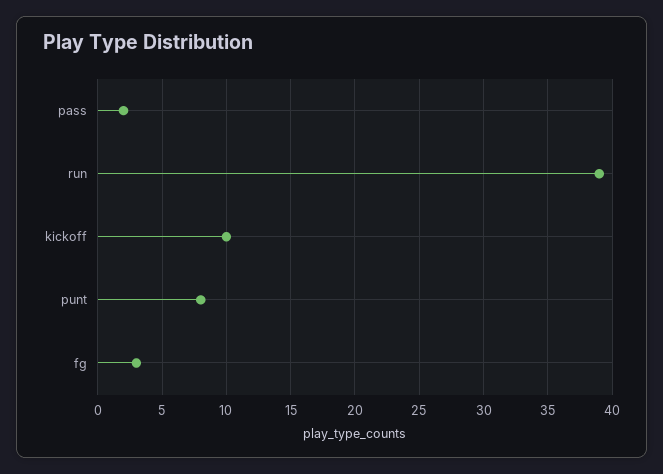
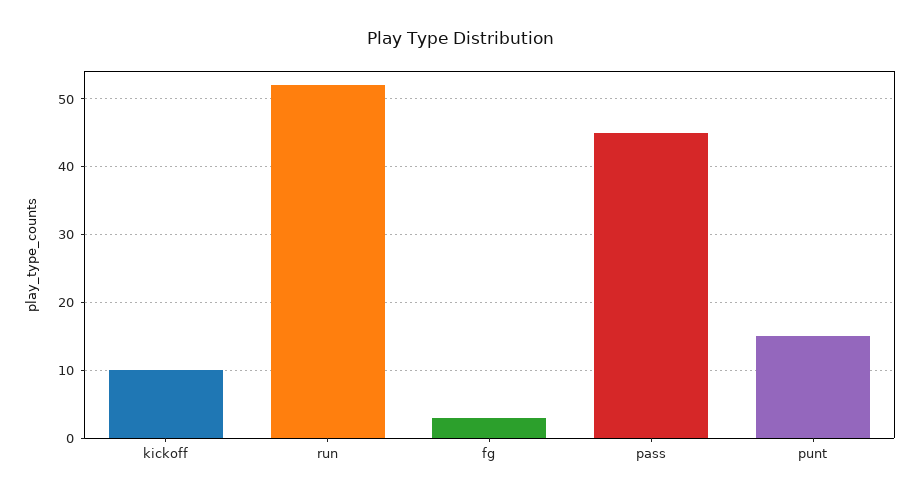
pass: 2 -> 45
run: 39 -> 52
punt: 8 -> 15

